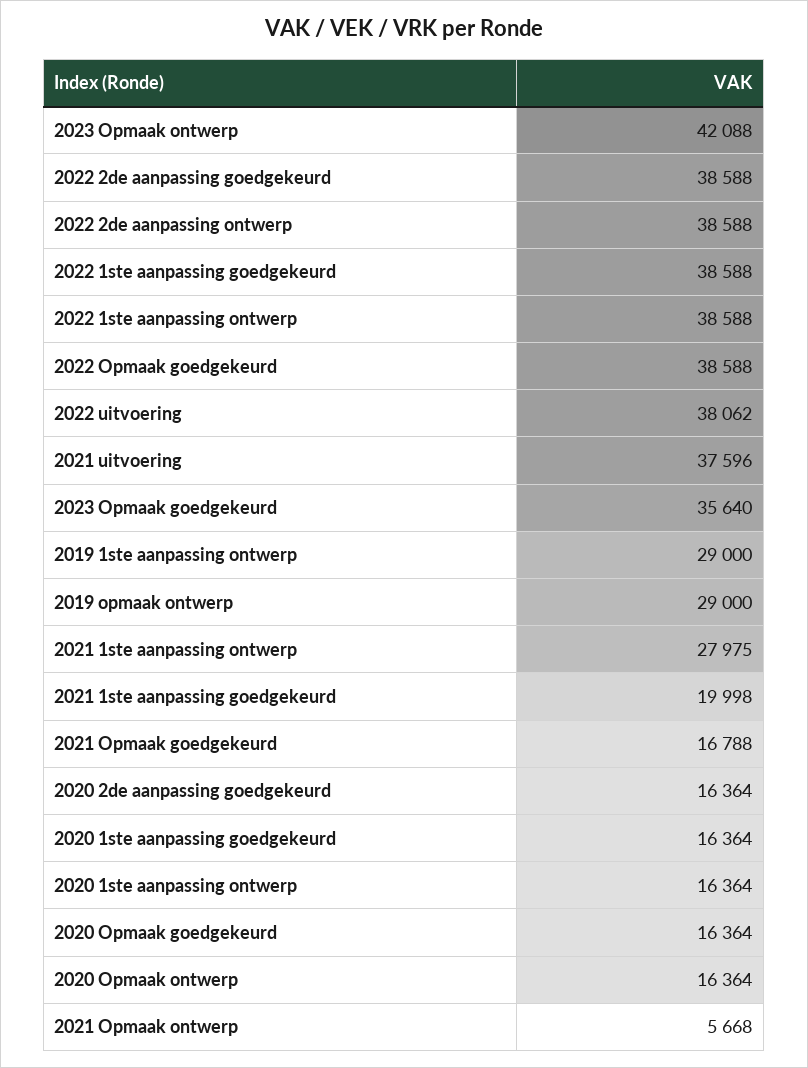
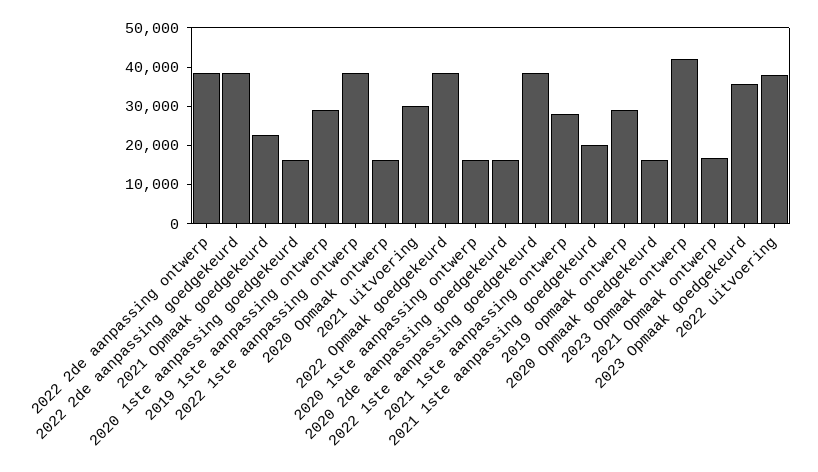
2021 uitvoering: 37596 -> 30000
2021 Opmaak goedgekeurd: 16788 -> 22500
2021 Opmaak ontwerp: 5668 -> 17500

